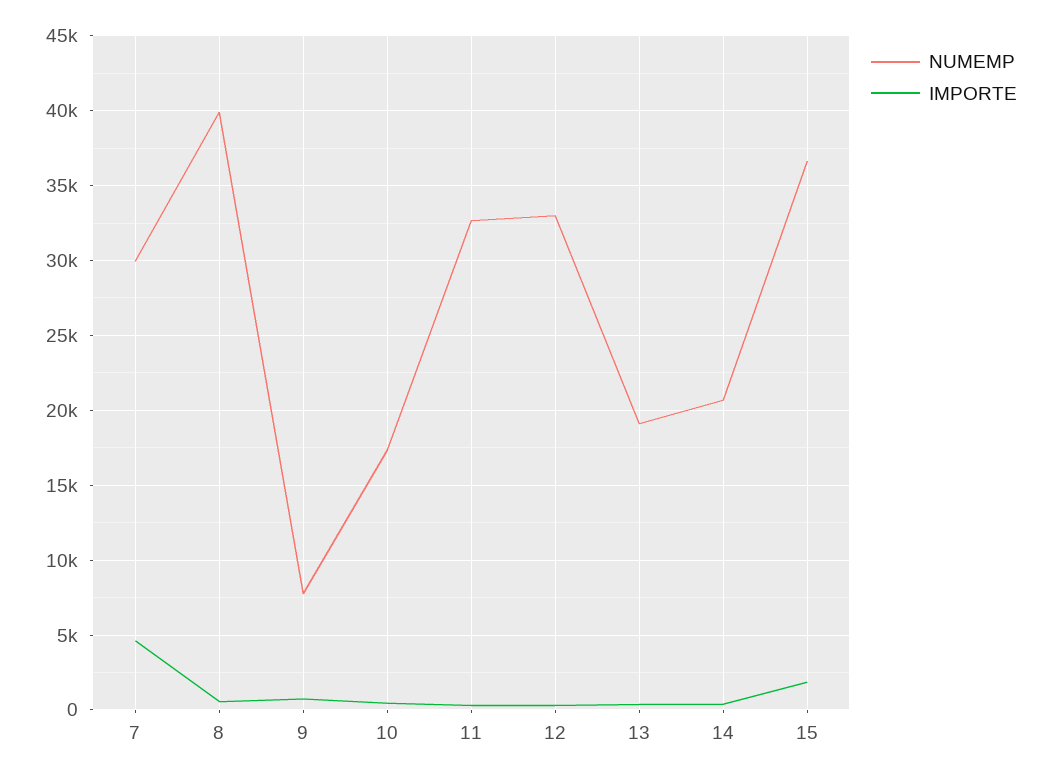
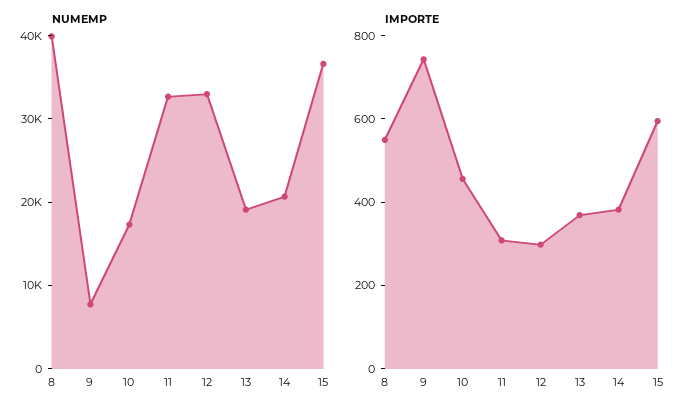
NUMEMP, 7: 30000 -> none
IMPORTE, 7: 4500 -> none
IMPORTE, 15: 2000 -> 600

